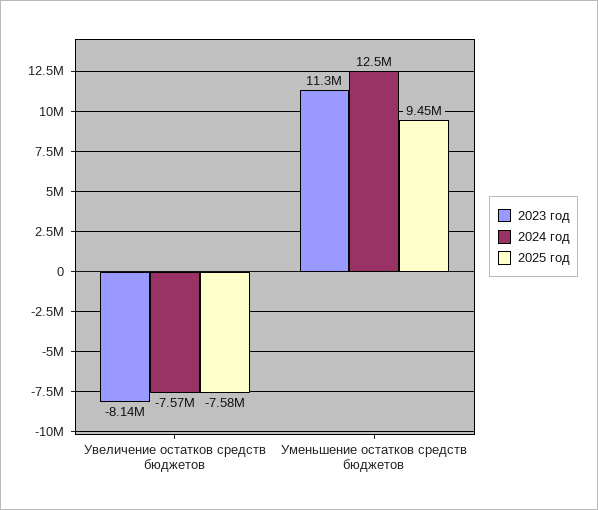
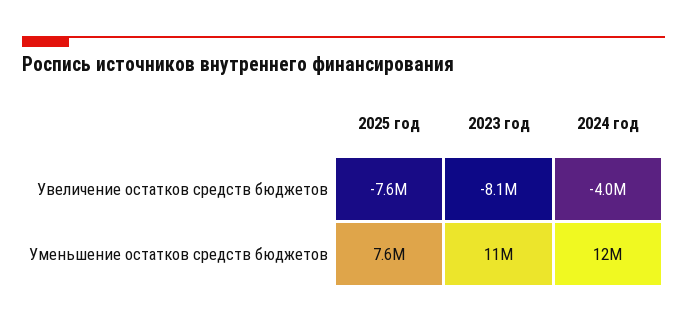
2024 год, Увеличение остатков средств бюджетов: -7570000 -> -4000000
2025 год, Уменьшение остатков средств бюджетов: 9450000 -> 7600000

